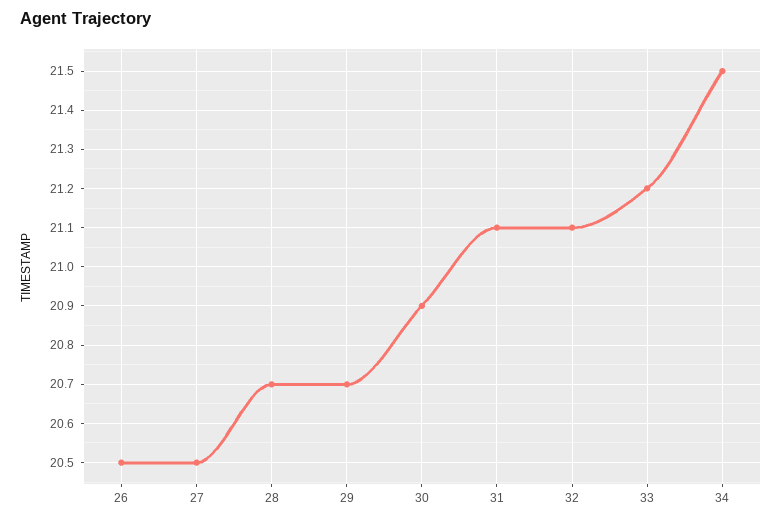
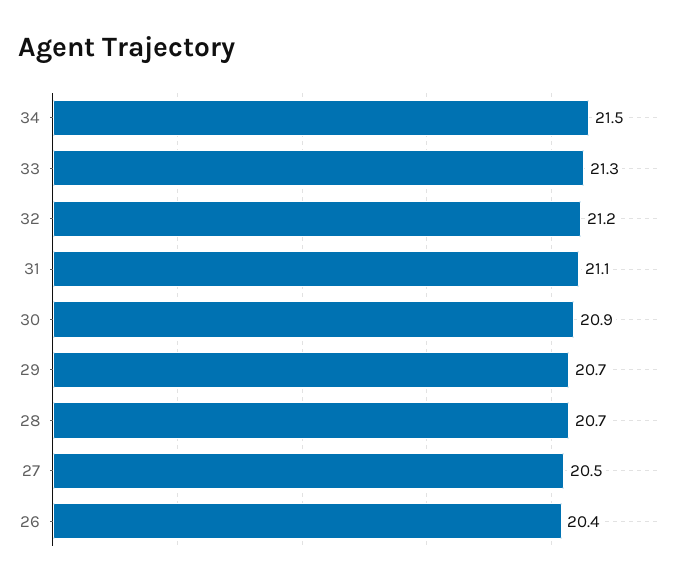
26: 20.5 -> 20.4
32: 21.1 -> 21.2
33: 21.2 -> 21.3

